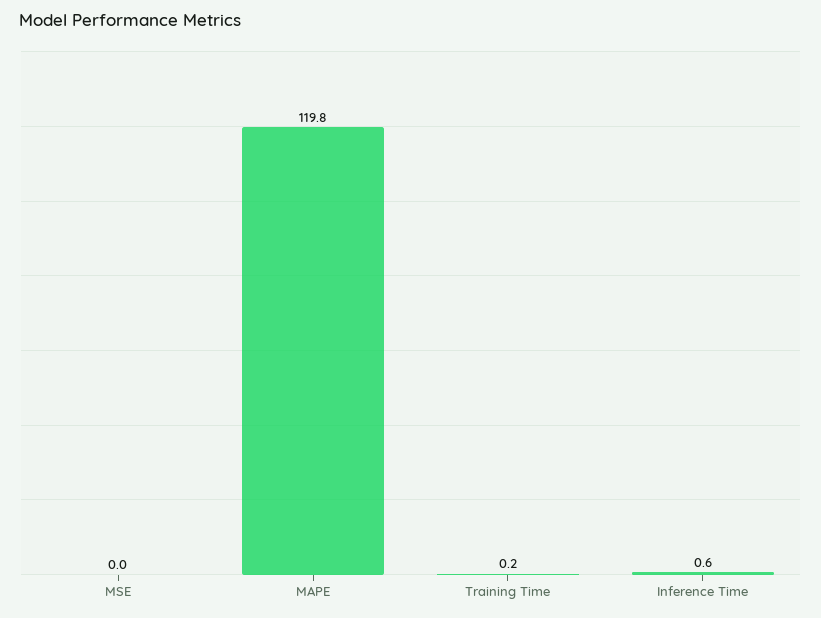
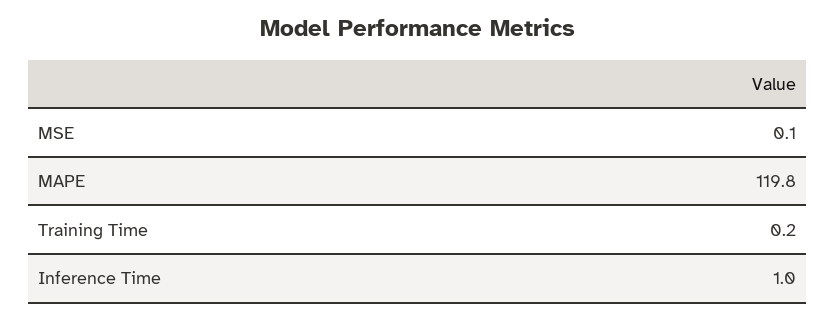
MSE: 0 -> 0.1
Inference Time: 0.6 -> 1

